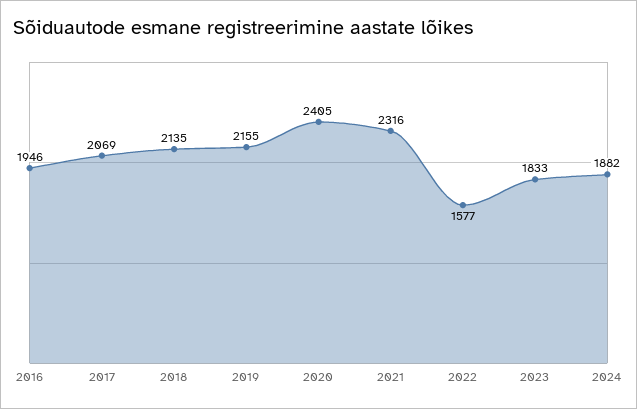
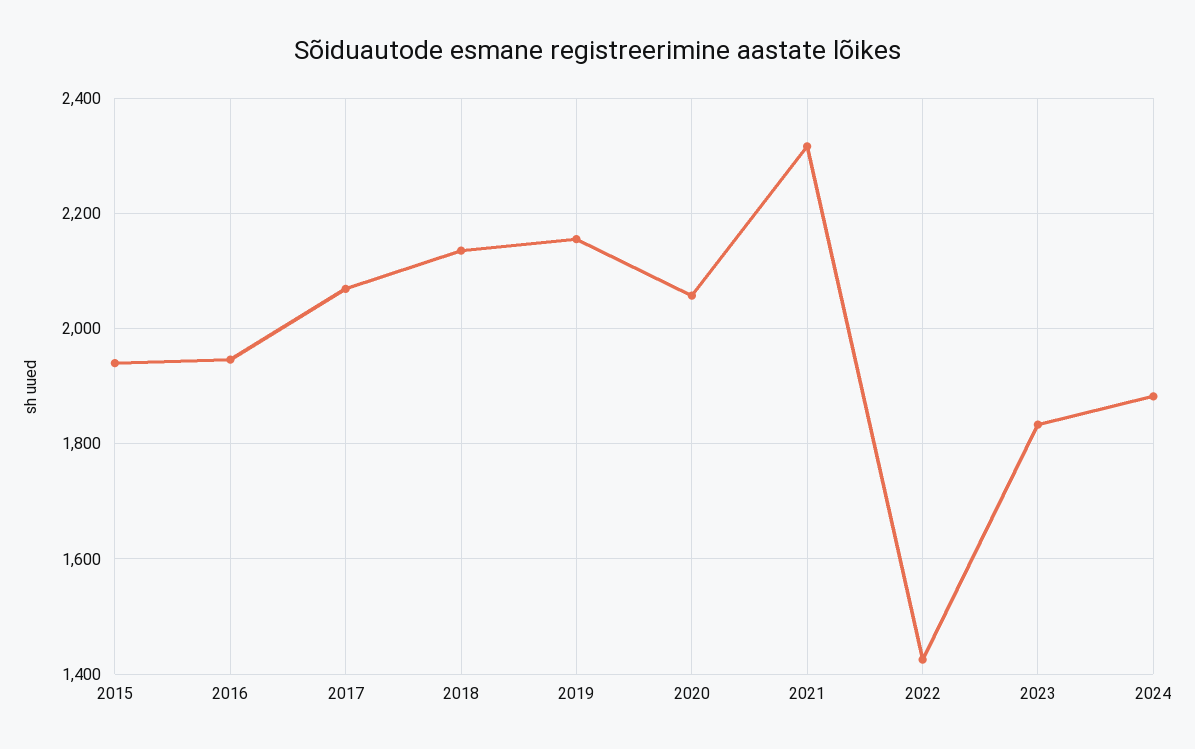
2020: 2405 -> 2060
2022: 1577 -> 1420
2015: none -> 1940

